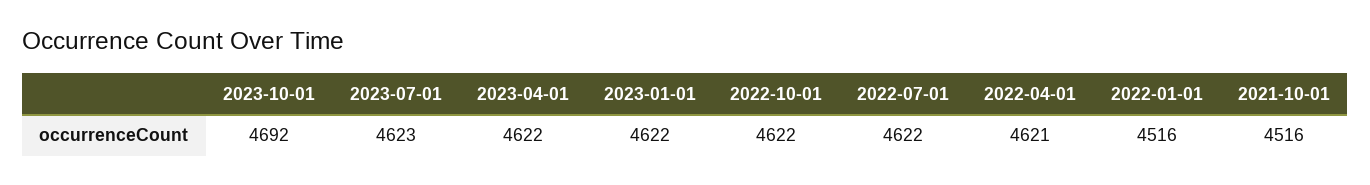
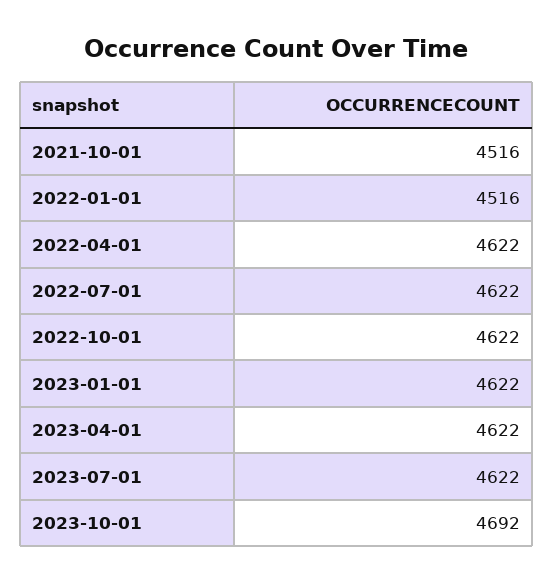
2023-07-01: 4623 -> 4622
2022-04-01: 4621 -> 4622

